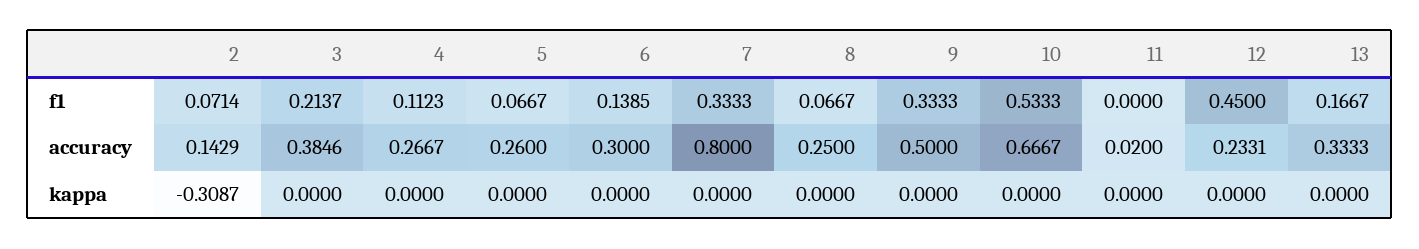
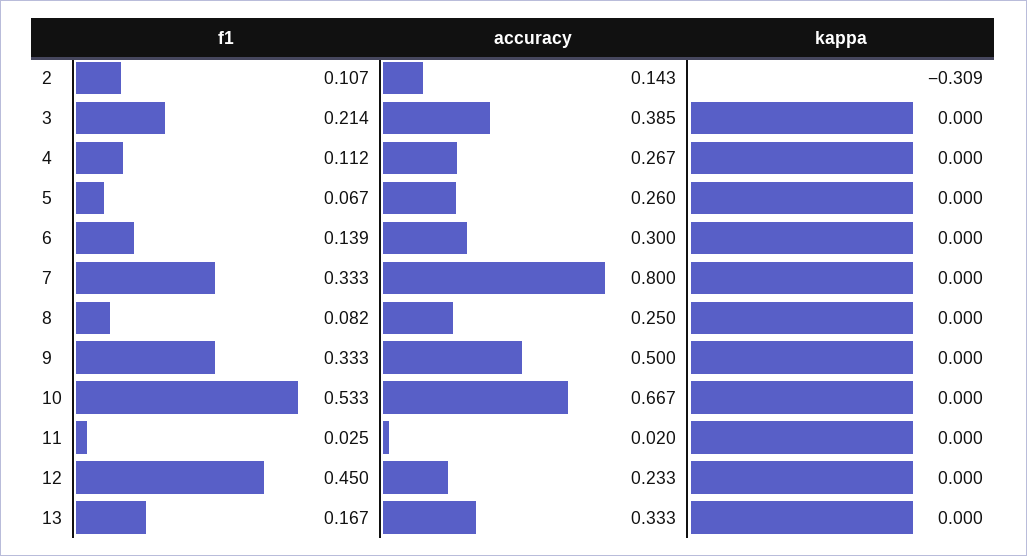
2, f1: 0.0714 -> 0.107
8, f1: 0.0667 -> 0.082
11, f1: 0 -> 0.025

